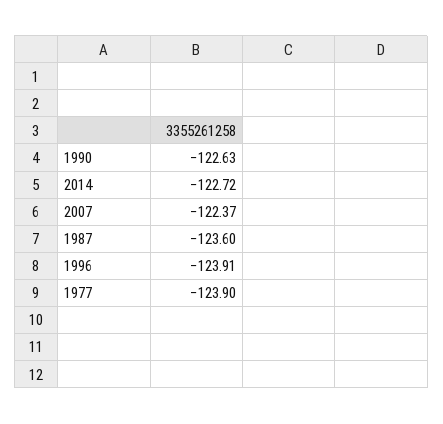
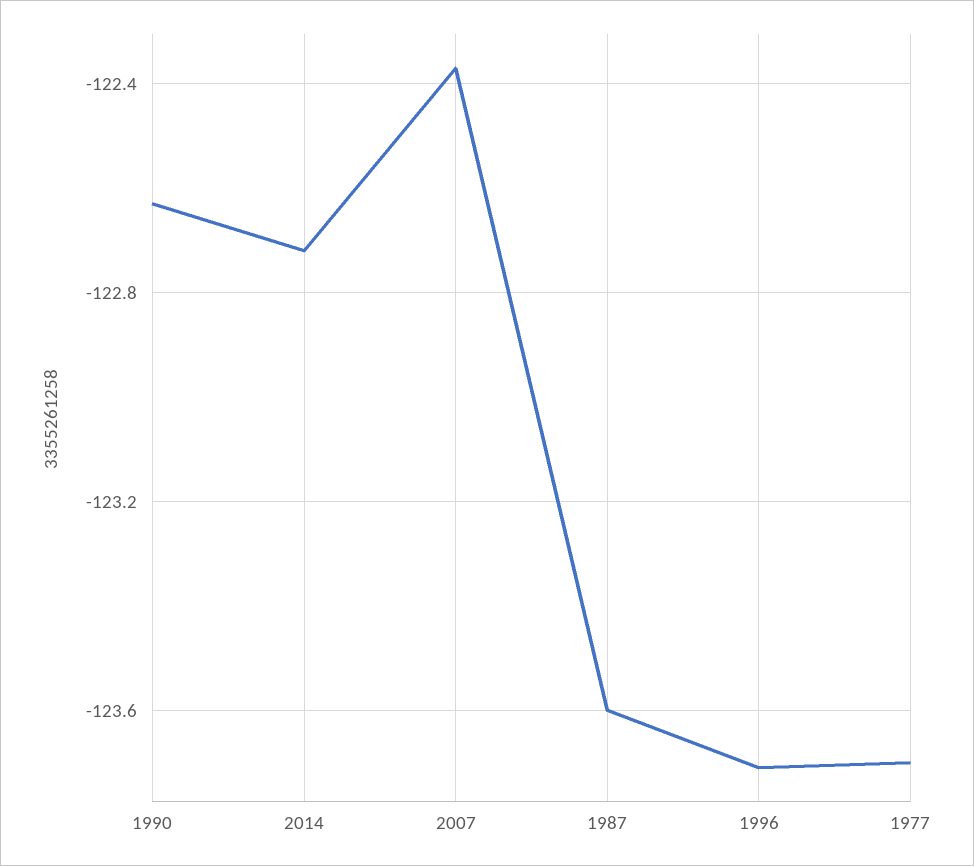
1996: -123.91 -> -123.7
1977: -123.9 -> -123.7

